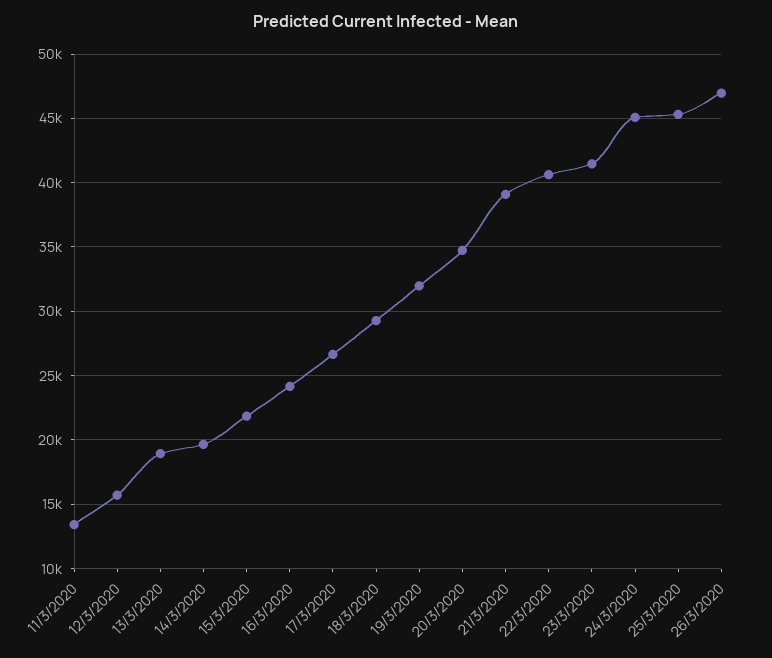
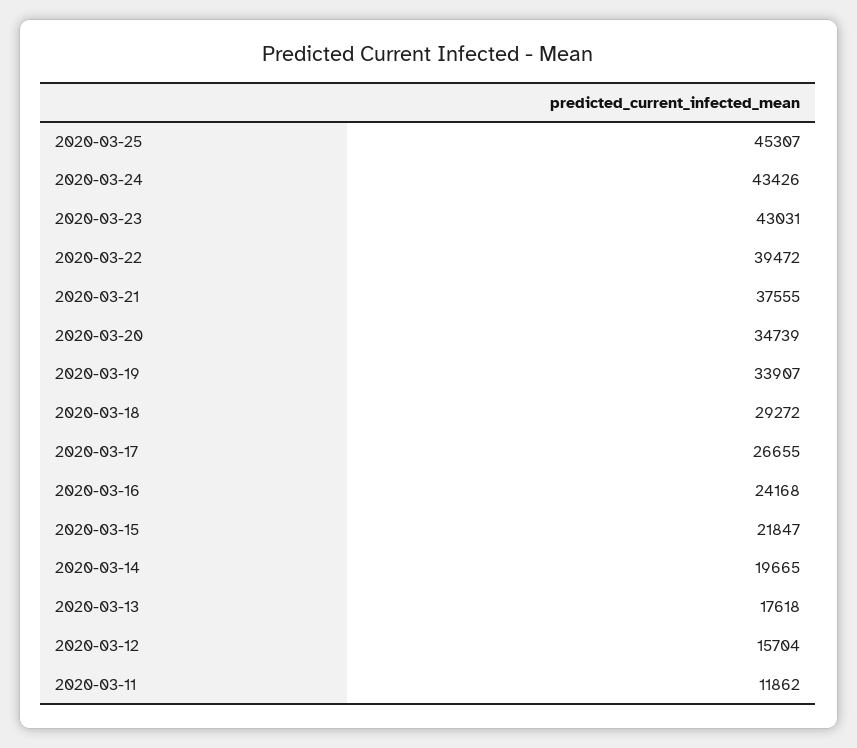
11/3/2020: 13500 -> 11862
13/3/2020: 19000 -> 17618
19/3/2020: 32000 -> 33907
21/3/2020: 39000 -> 37555
22/3/2020: 40500 -> 39472
23/3/2020: 41500 -> 43031
24/3/2020: 45000 -> 43426
26/3/2020: 47000 -> none

